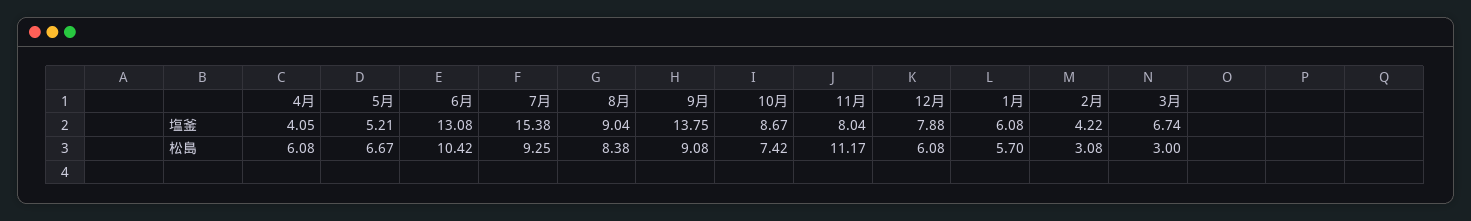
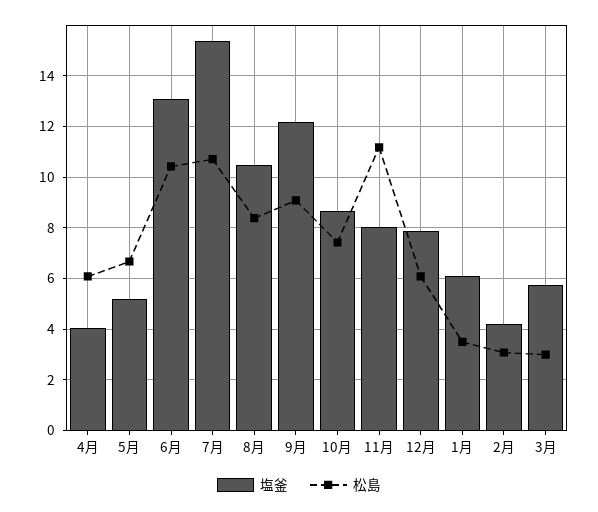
塩釜, 8月: 9.04 -> 10.5
塩釜, 9月: 13.75 -> 12.25
塩釜, 3月: 6.74 -> 5.75
松島, 7月: 9.25 -> 10.75
松島, 1月: 5.7 -> 3.5

